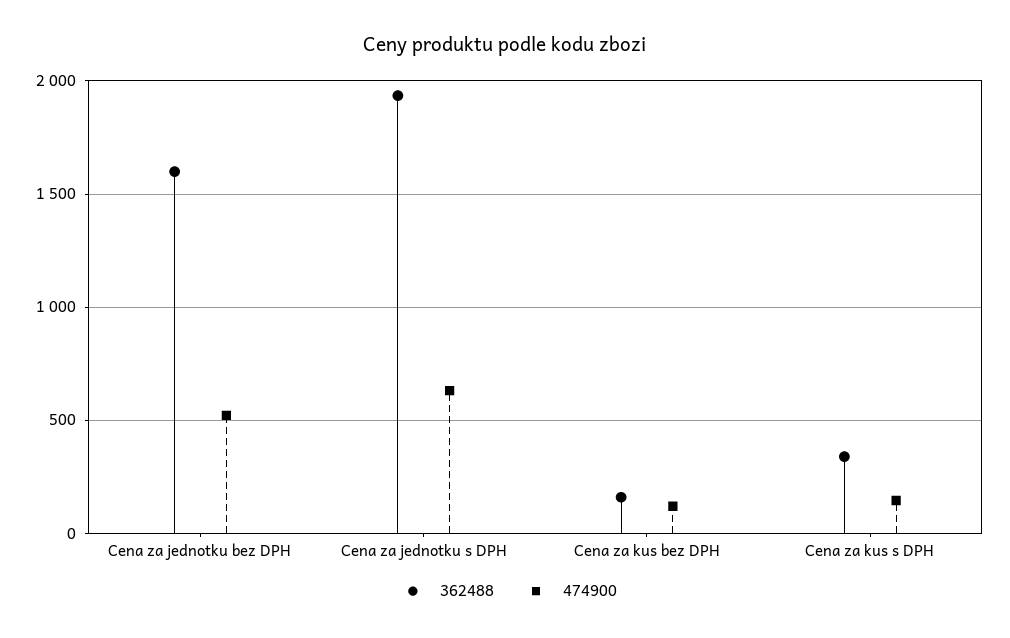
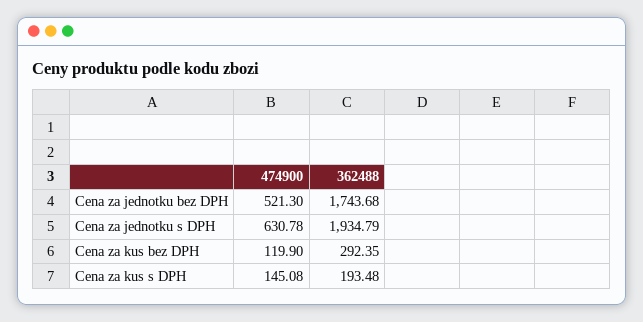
362488, Cena za jednotku bez DPH: 1600 -> 1743.68
362488, Cena za kus bez DPH: 150 -> 292.35
362488, Cena za kus s DPH: 350 -> 193.48

